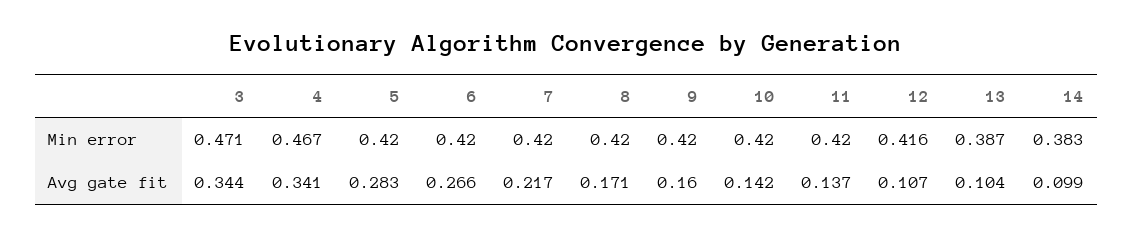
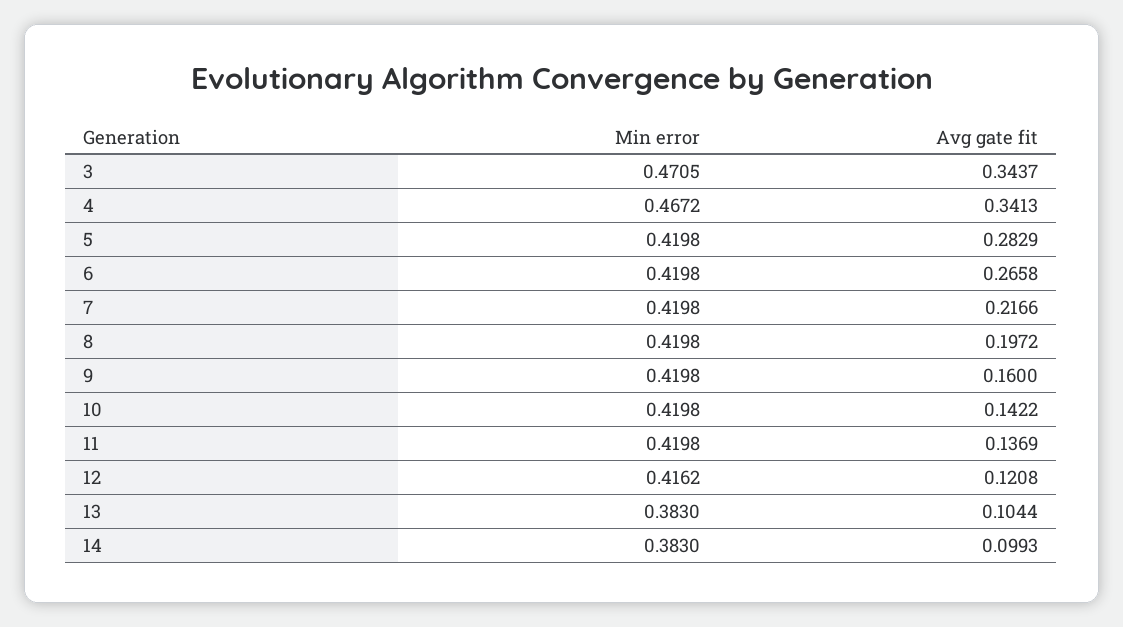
13, Min error: 0.387 -> 0.383
8, Avg gate fit: 0.171 -> 0.1972
12, Avg gate fit: 0.107 -> 0.1208

